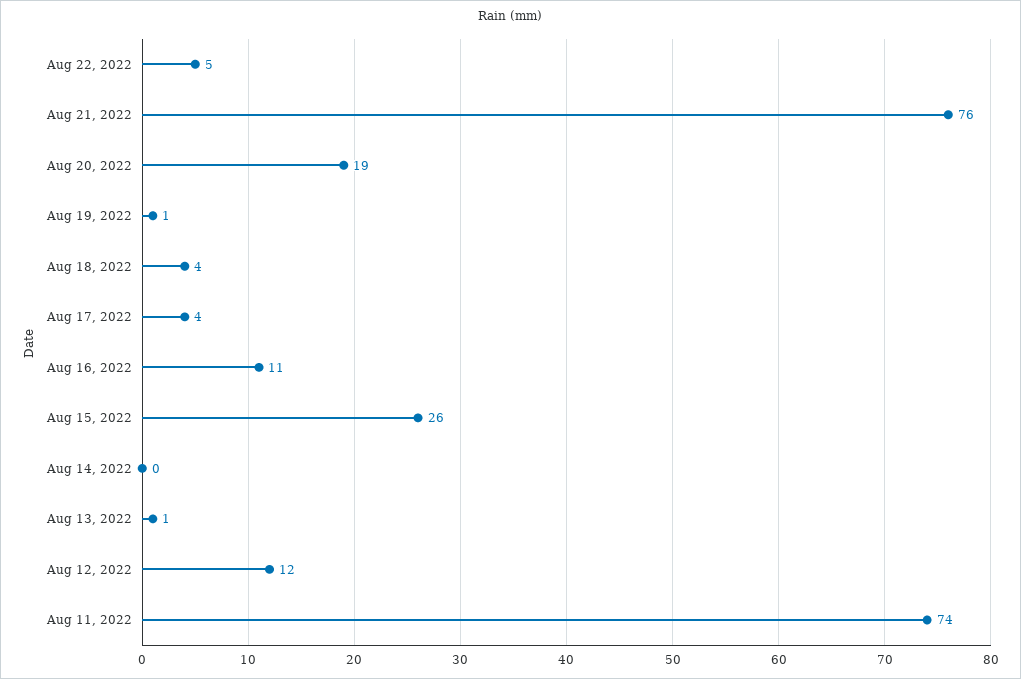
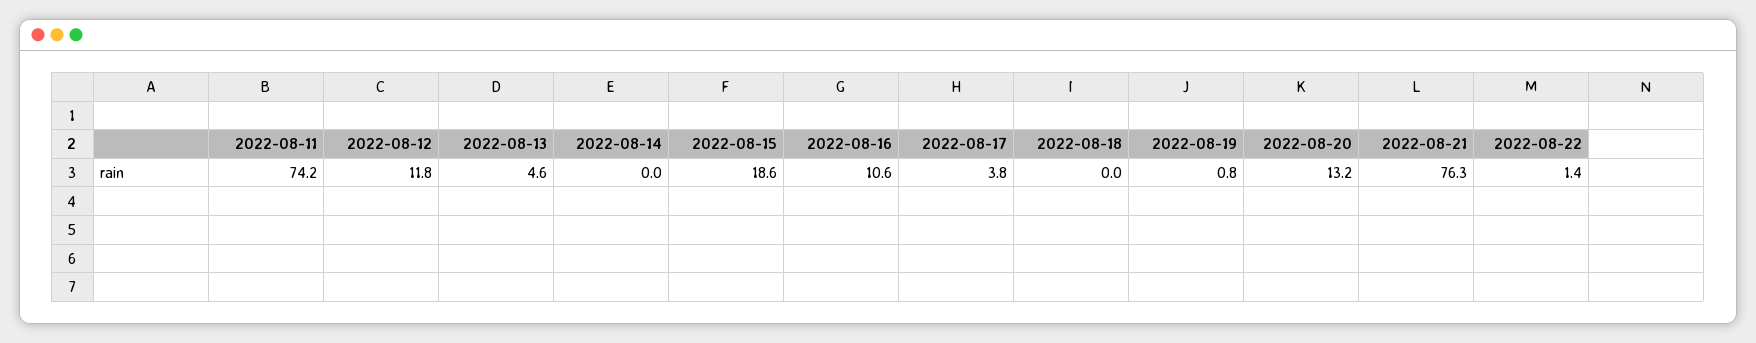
Aug 22, 2022: 5 -> 1.4
Aug 20, 2022: 19 -> 13.2
Aug 18, 2022: 4 -> 0
Aug 15, 2022: 26 -> 18.6
Aug 13, 2022: 1 -> 4.6

